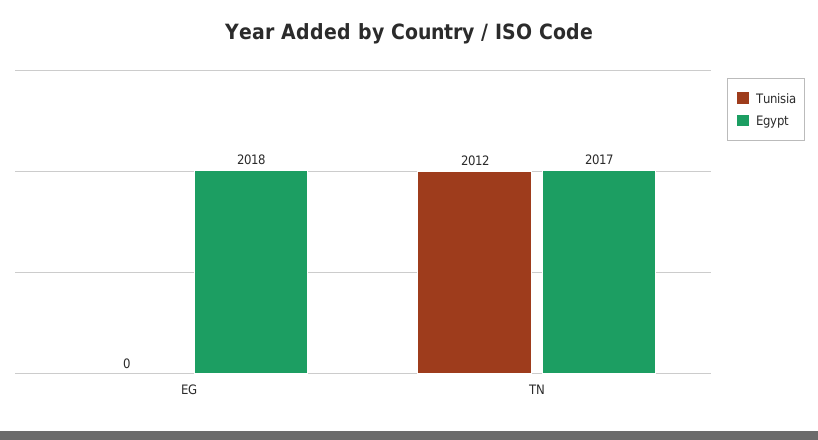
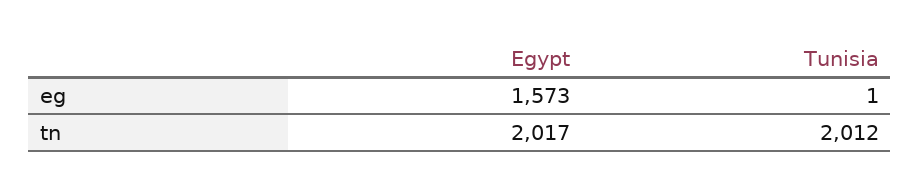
Tunisia, EG: 0 -> 1
Egypt, EG: 2018 -> 1573

